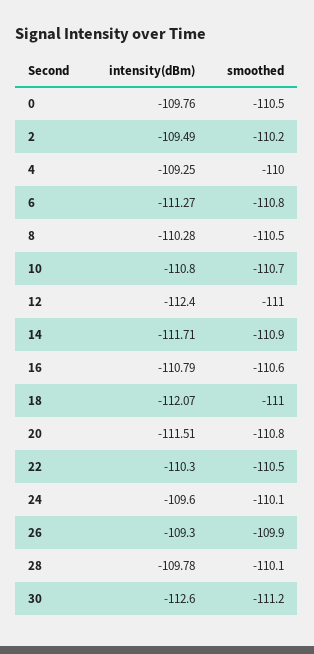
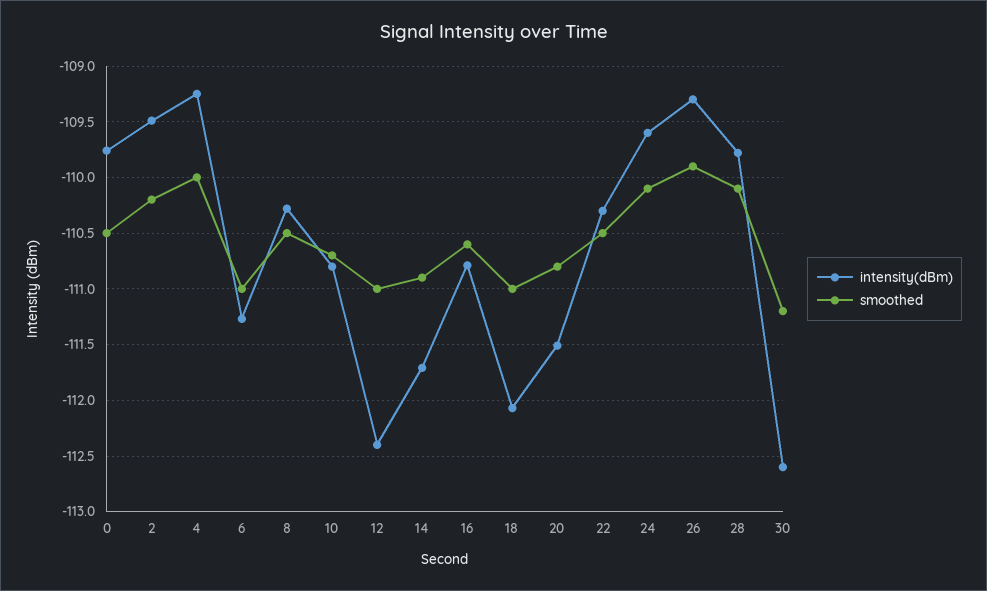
smoothed, 6: -110.8 -> -111

